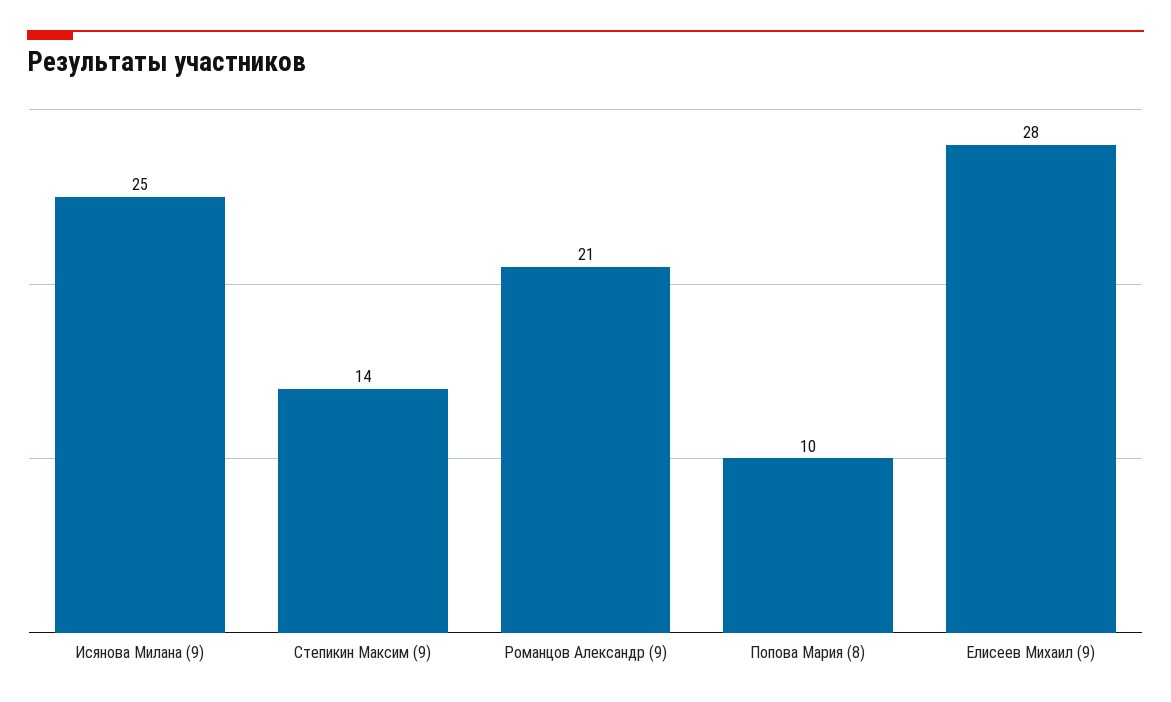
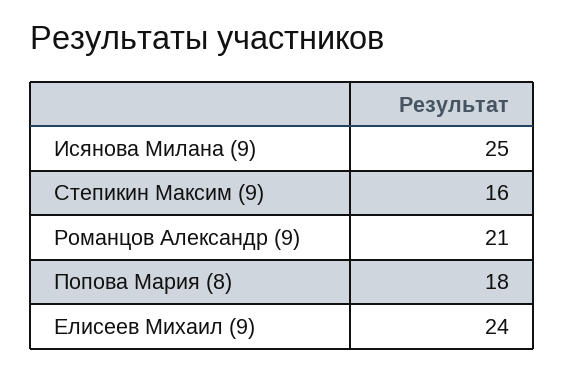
Степикин Максим (9): 14 -> 16
Попова Мария (8): 10 -> 18
Елисеев Михаил (9): 28 -> 24

